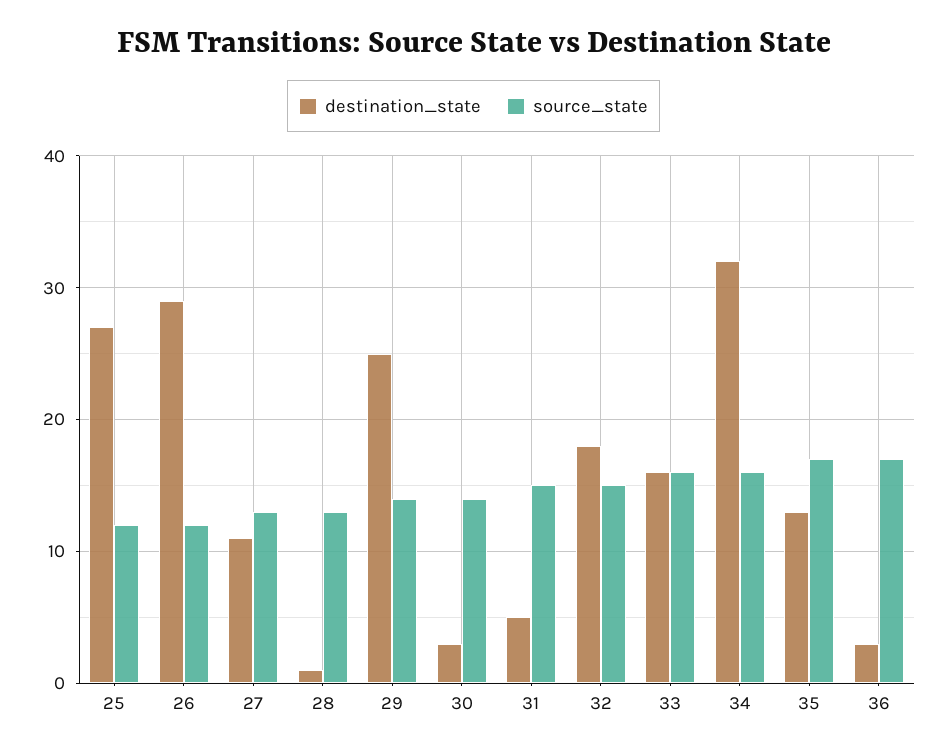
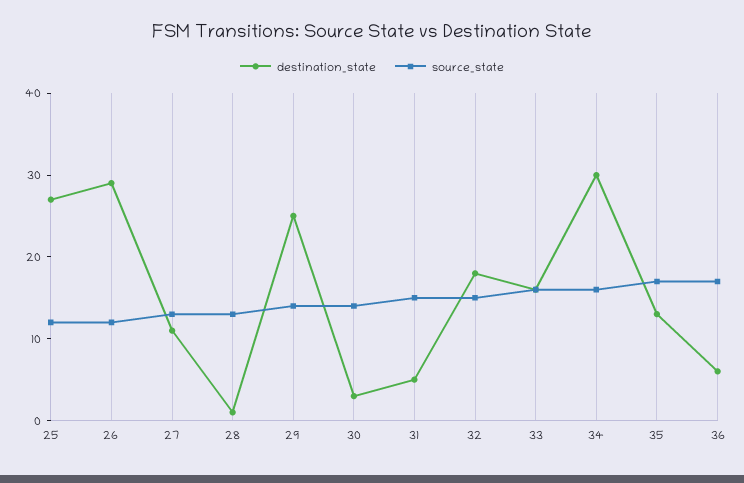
destination_state, 34: 32 -> 30
destination_state, 36: 3 -> 6

